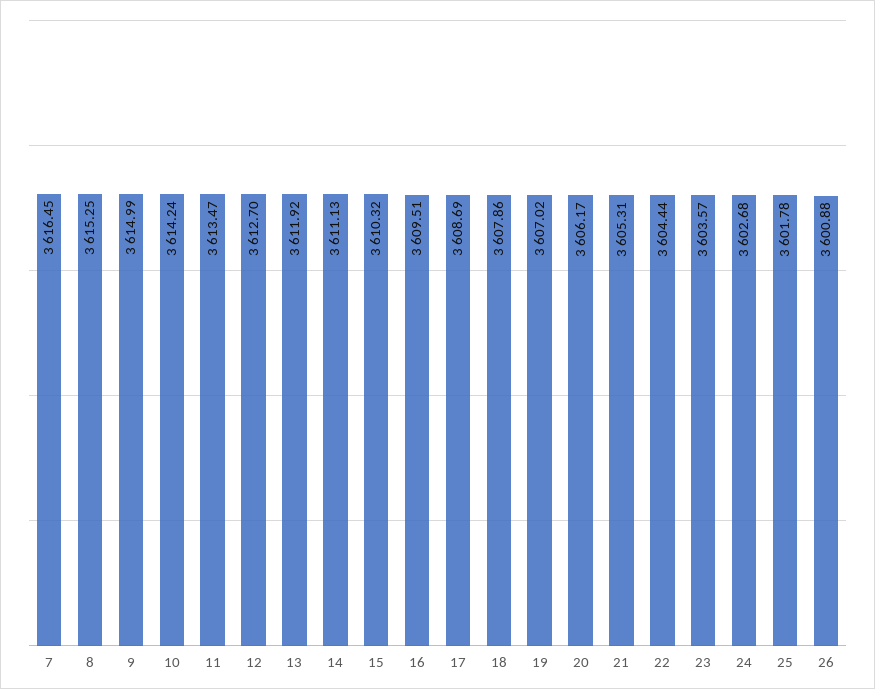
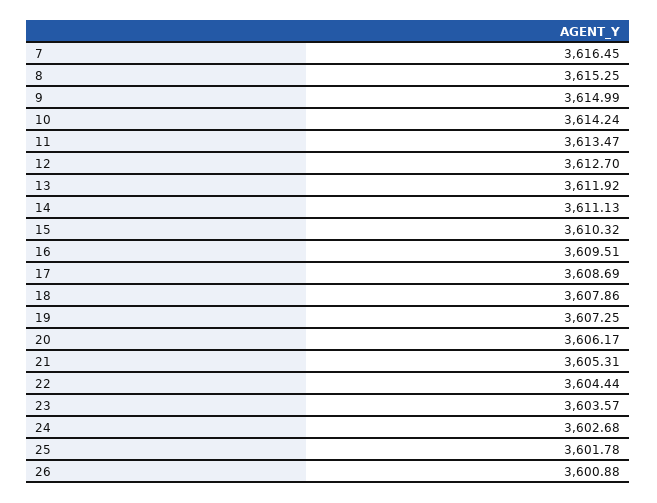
19: 3607.02 -> 3607.25

